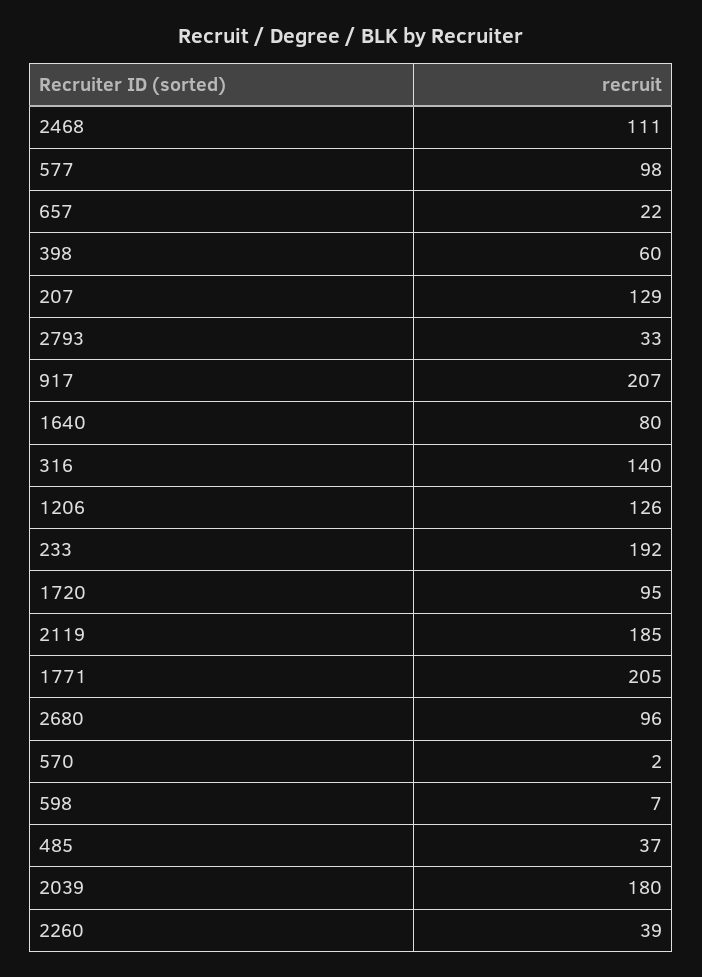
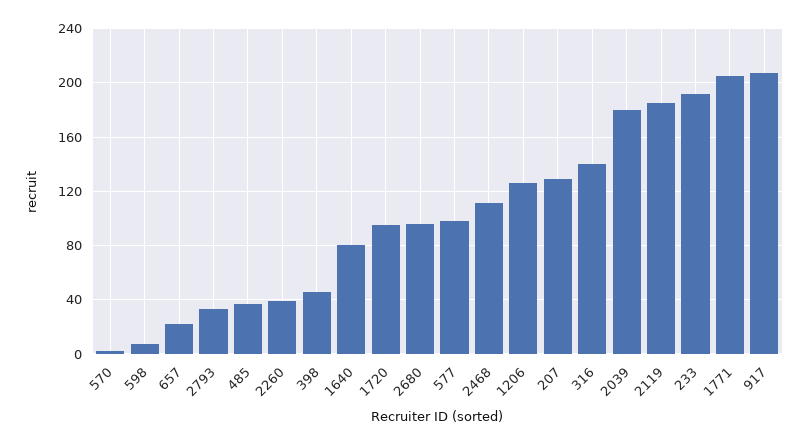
398: 60 -> 45

